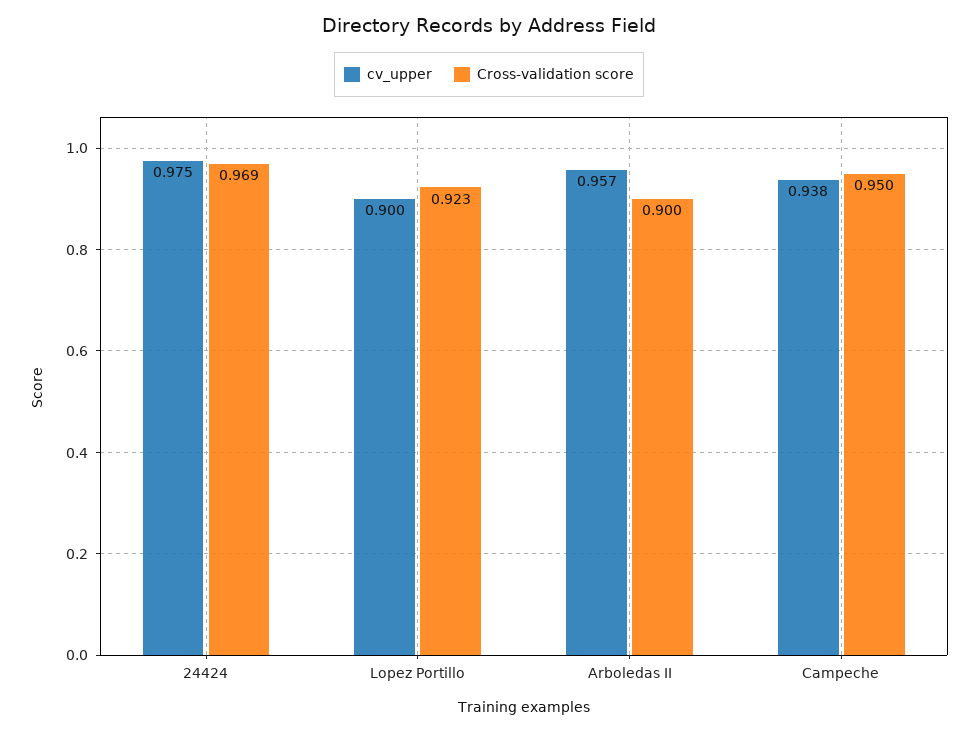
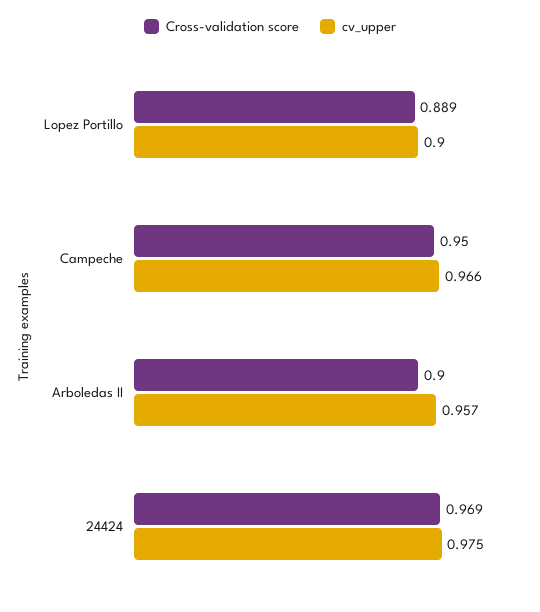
Cross-validation score, Lopez Portillo: 0.923 -> 0.889
cv_upper, Campeche: 0.938 -> 0.966

